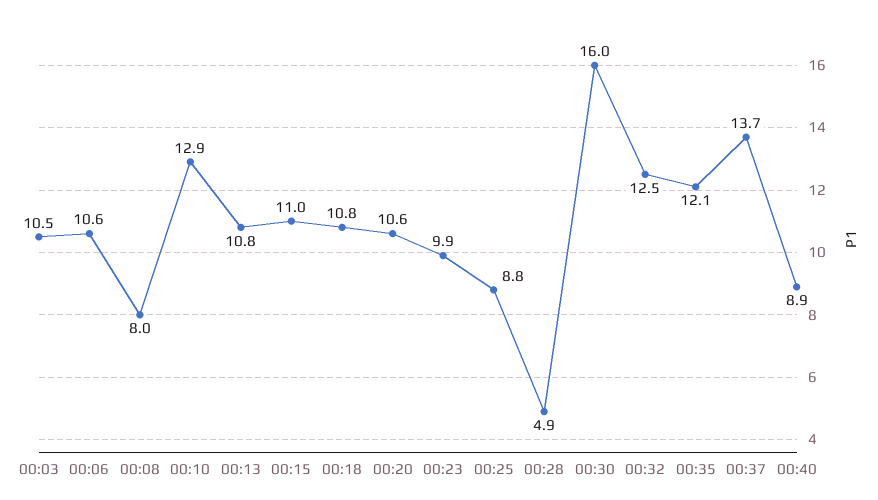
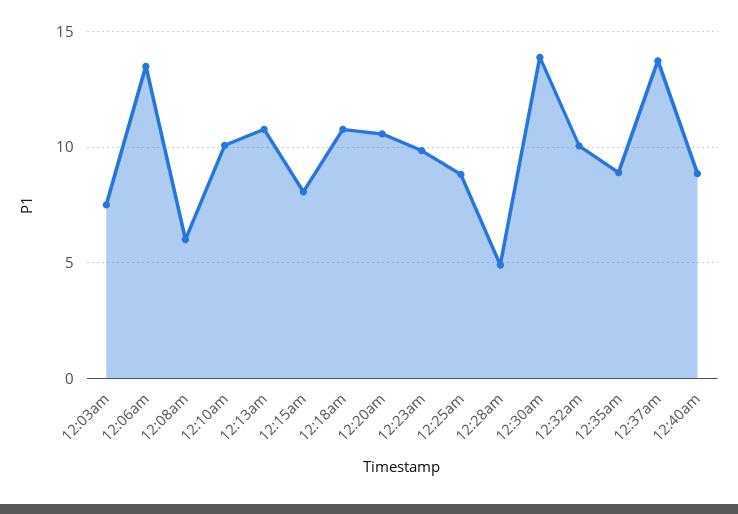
00:03: 10.5 -> 7.5
00:06: 10.6 -> 13.5
00:08: 8 -> 6
00:10: 12.9 -> 10
00:15: 11 -> 8
00:30: 16 -> 14
00:32: 12.5 -> 10
00:35: 12.1 -> 9

